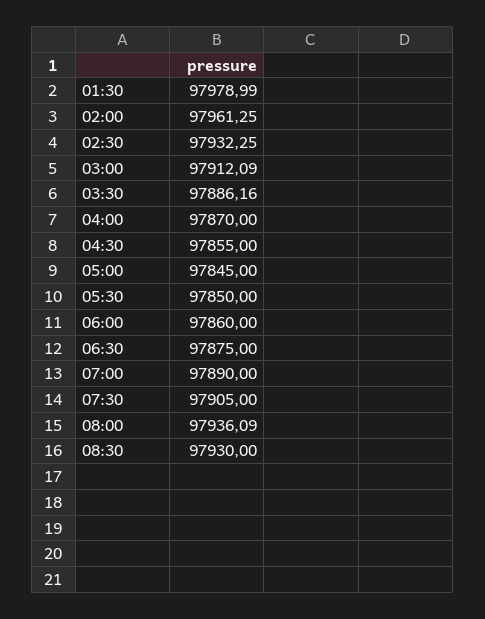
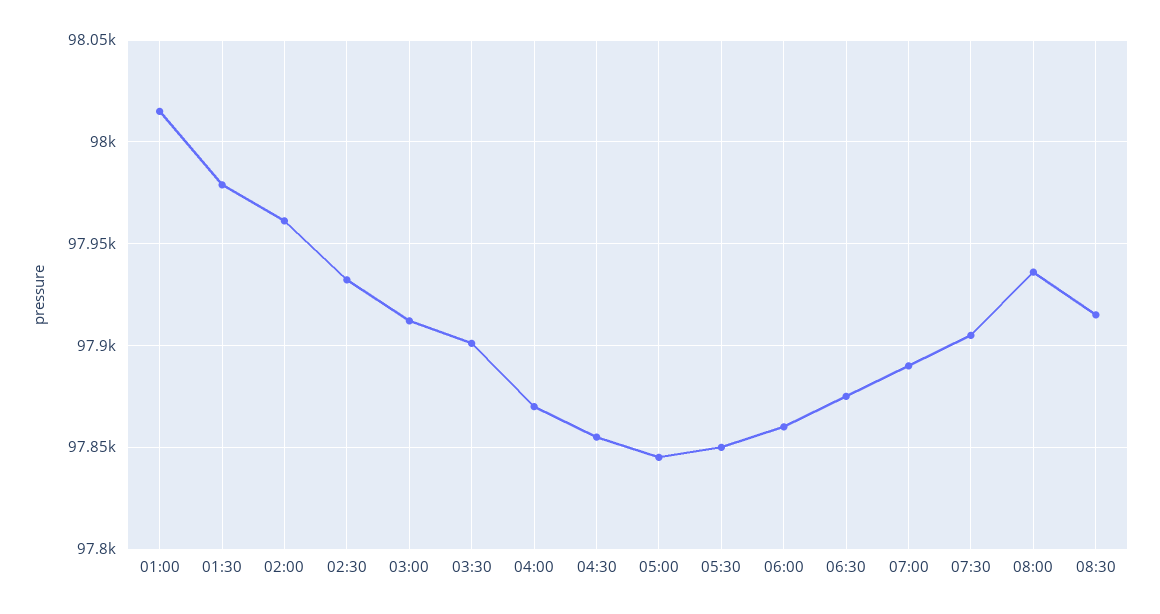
03:30: 97886.16 -> 97900
08:30: 97930 -> 97915
01:00: none -> 98015

